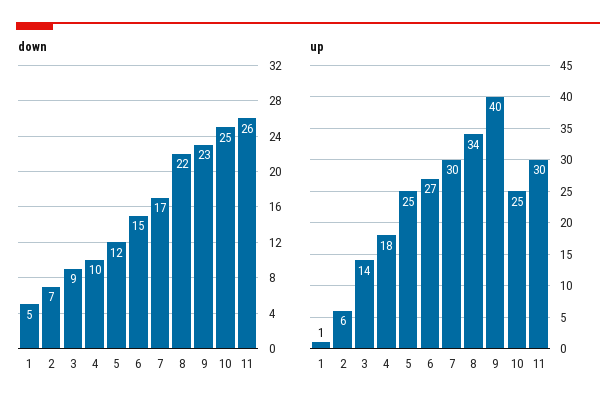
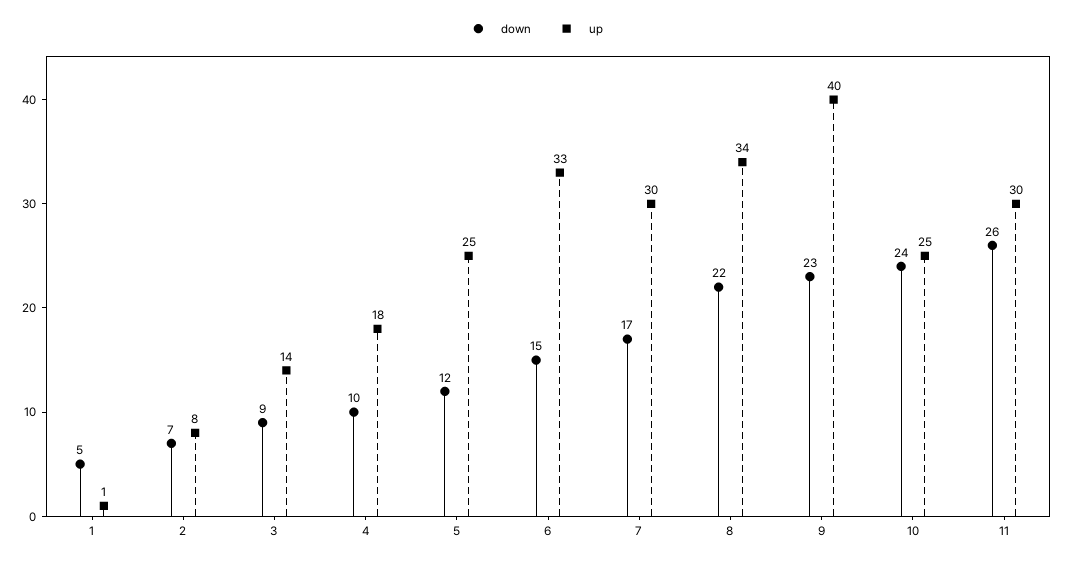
down, 10: 25 -> 24
up, 2: 6 -> 8
up, 6: 27 -> 33

